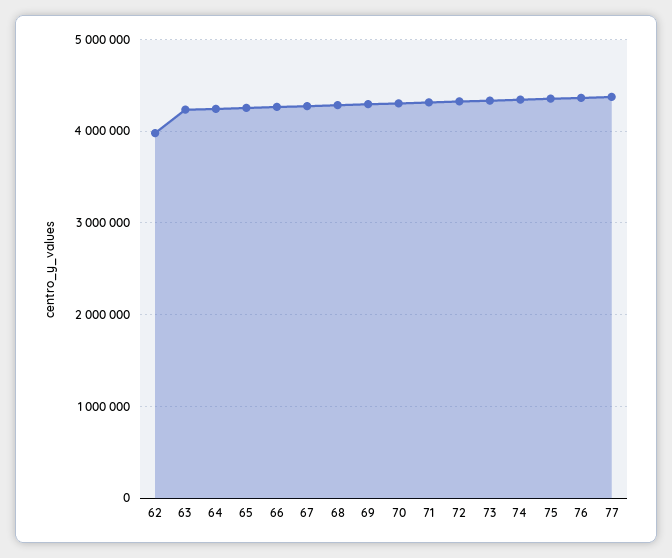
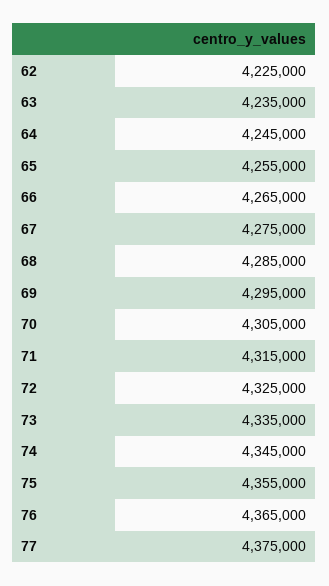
62: 4000000 -> 4225000

